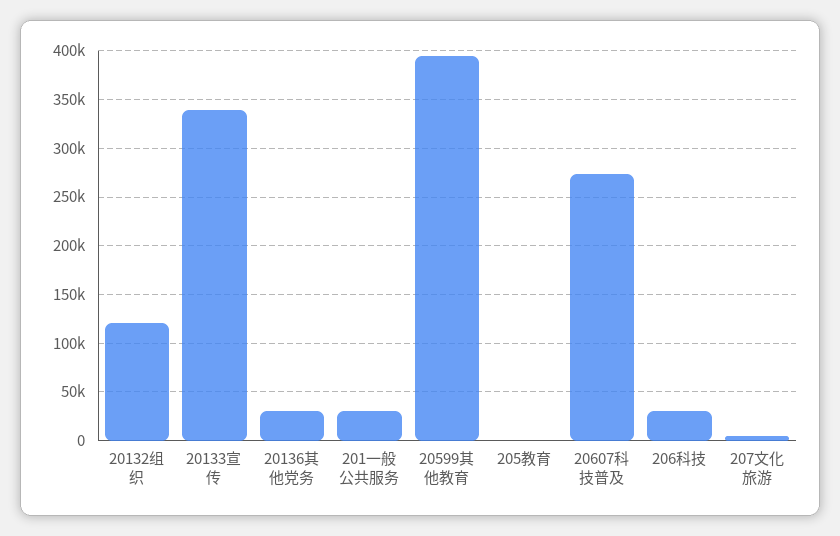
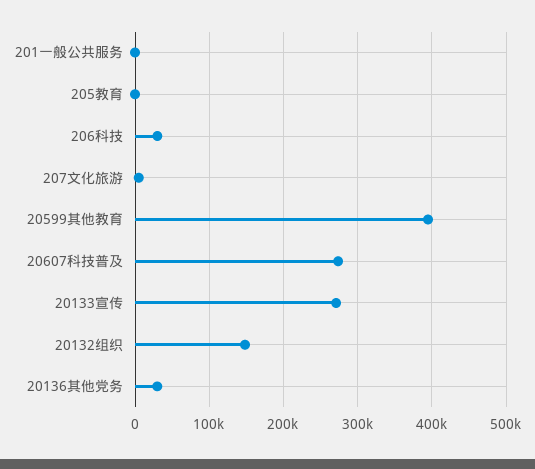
20132组织: 120000 -> 150000
20133宣传: 340000 -> 270000
201一般公共服务: 30000 -> 0

